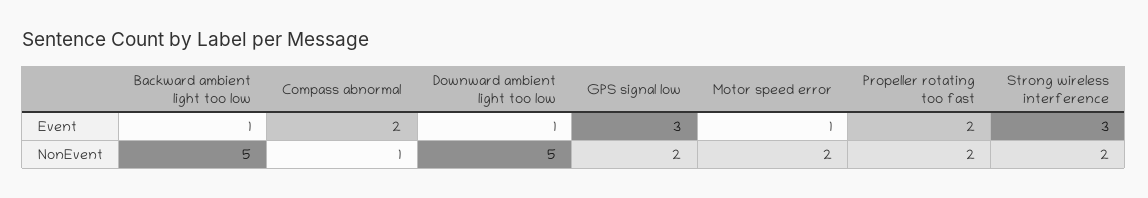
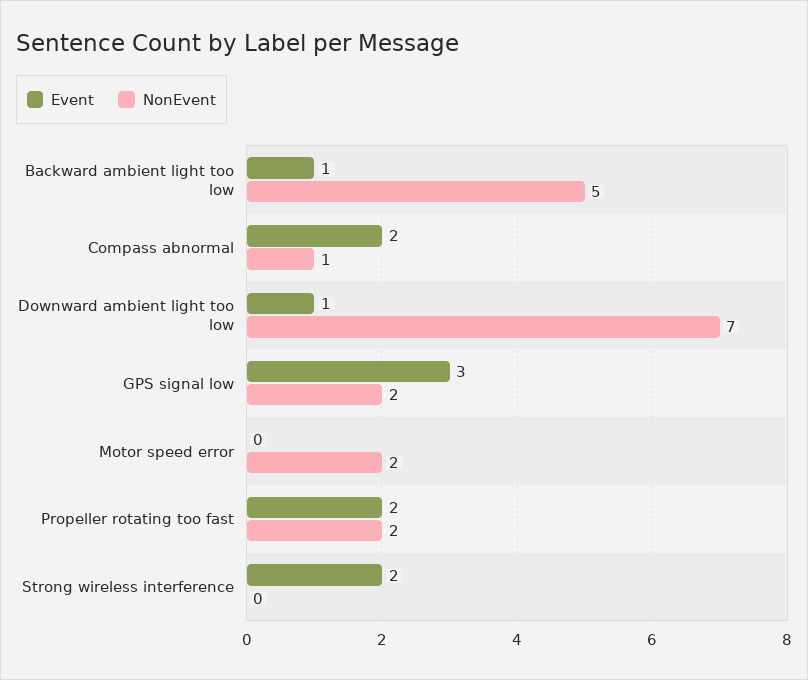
Event, Motor speed error: 1 -> 0
Event, Strong wireless interference: 3 -> 2
NonEvent, Downward ambient light too low: 5 -> 7
NonEvent, Strong wireless interference: 2 -> 0

